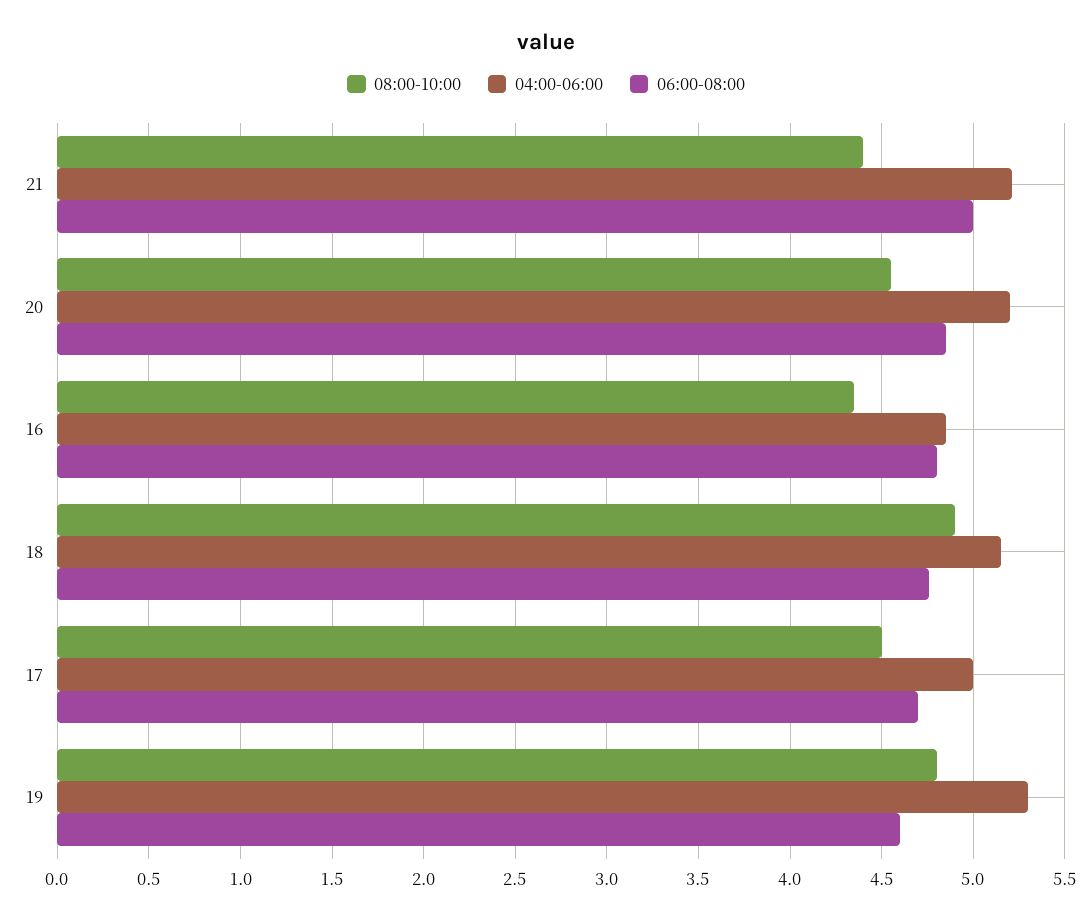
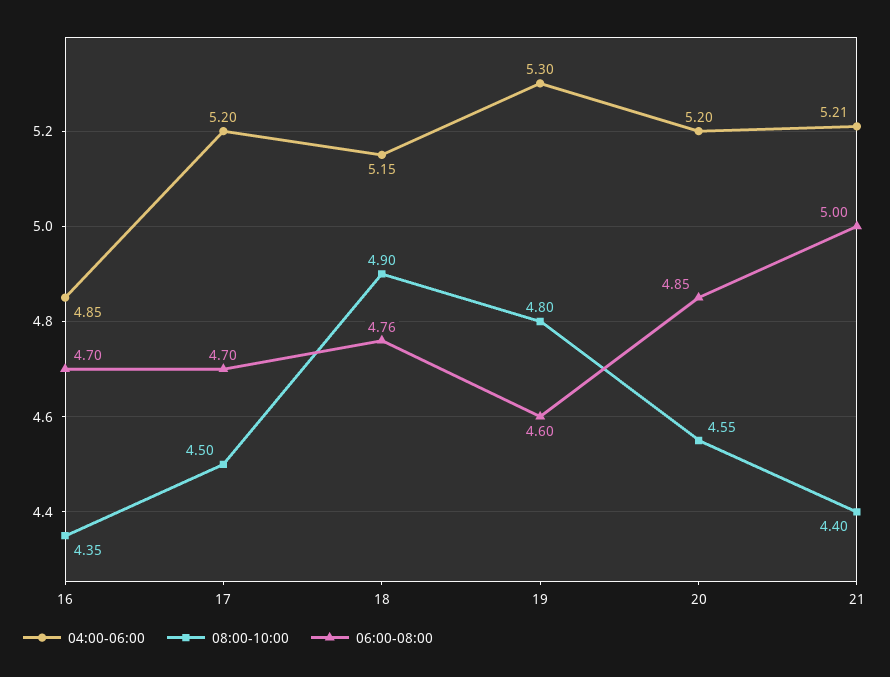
06:00-08:00, 16: 4.8 -> 4.7
04:00-06:00, 17: 5 -> 5.2

